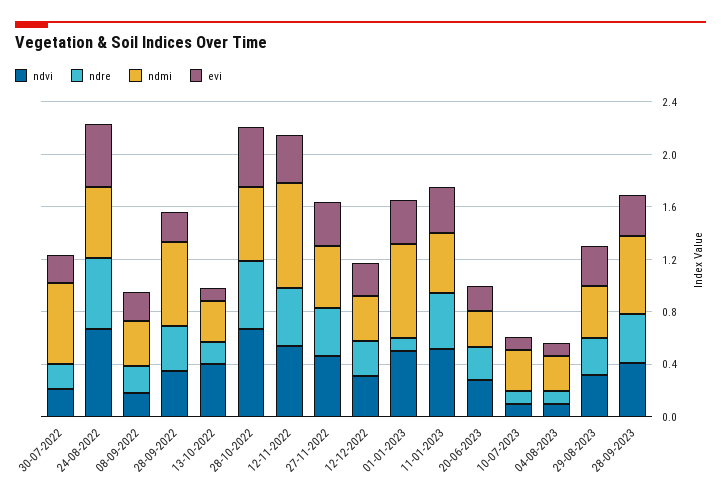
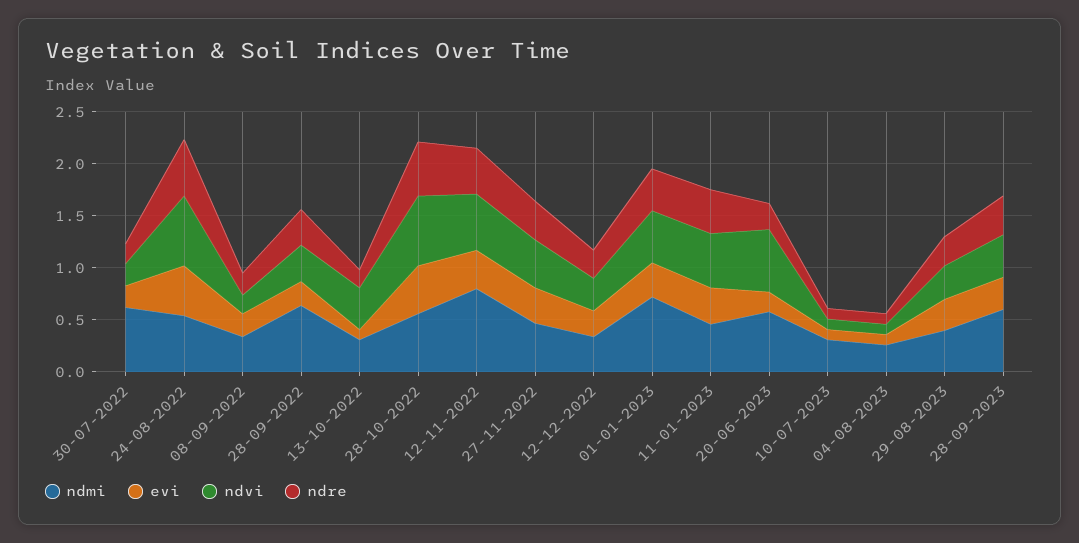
ndre, 01-01-2023: 0.1 -> 0.4
ndvi, 20-06-2023: 0.3 -> 0.6
ndmi, 20-06-2023: 0.3 -> 0.6

